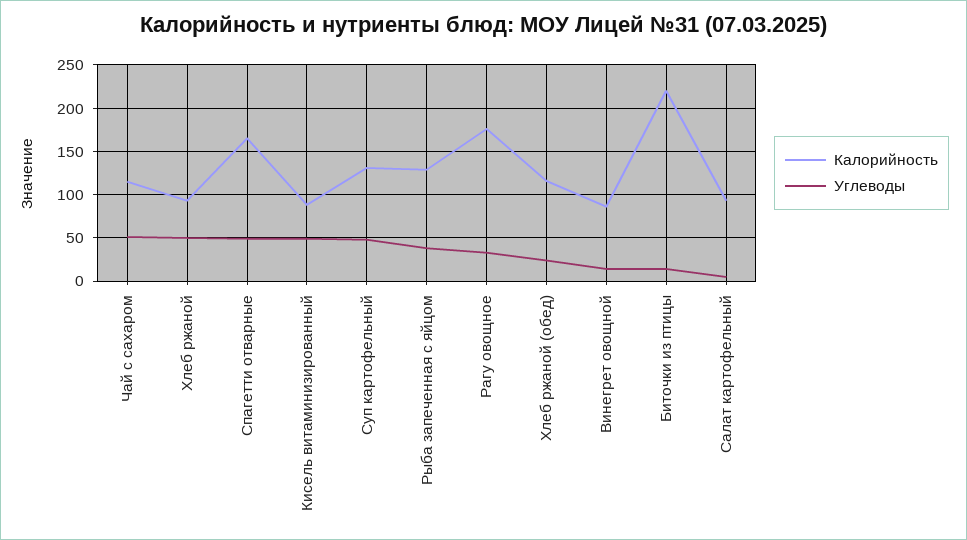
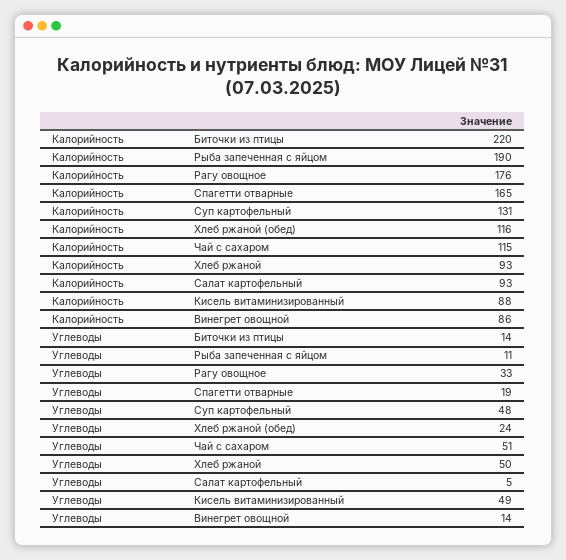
Углеводы, Спагетти отварные: 50 -> 19
Калорийность, Рыба запеченная с яйцом: 130 -> 190
Углеводы, Рыба запеченная с яйцом: 40 -> 11

